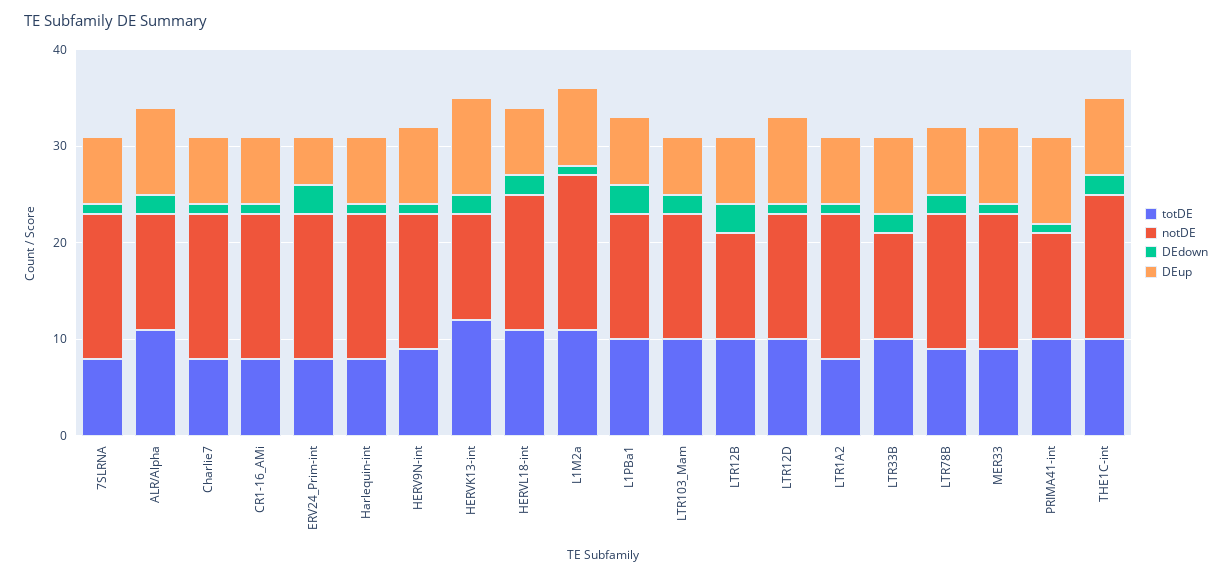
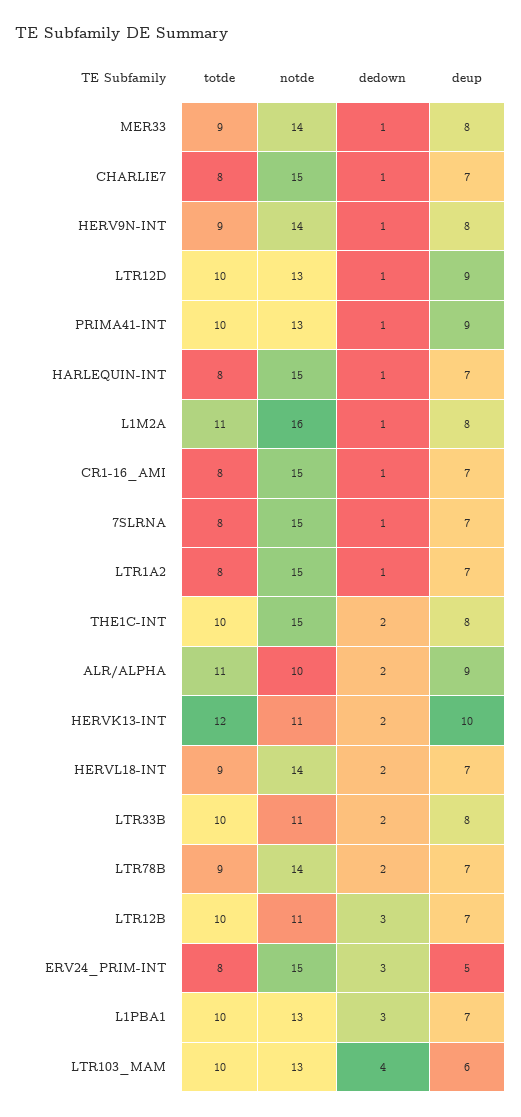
notDE, ALR/Alpha: 12 -> 10
totDE, HERVL18-int: 11 -> 9
DEdown, LTR103_Mam: 2 -> 4
notDE, PRIMA41-int: 11 -> 13

